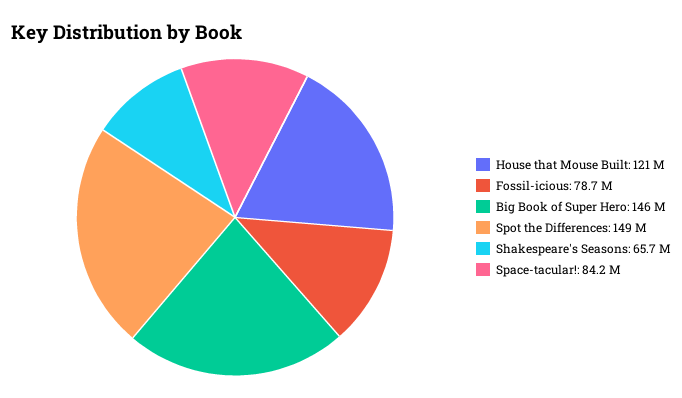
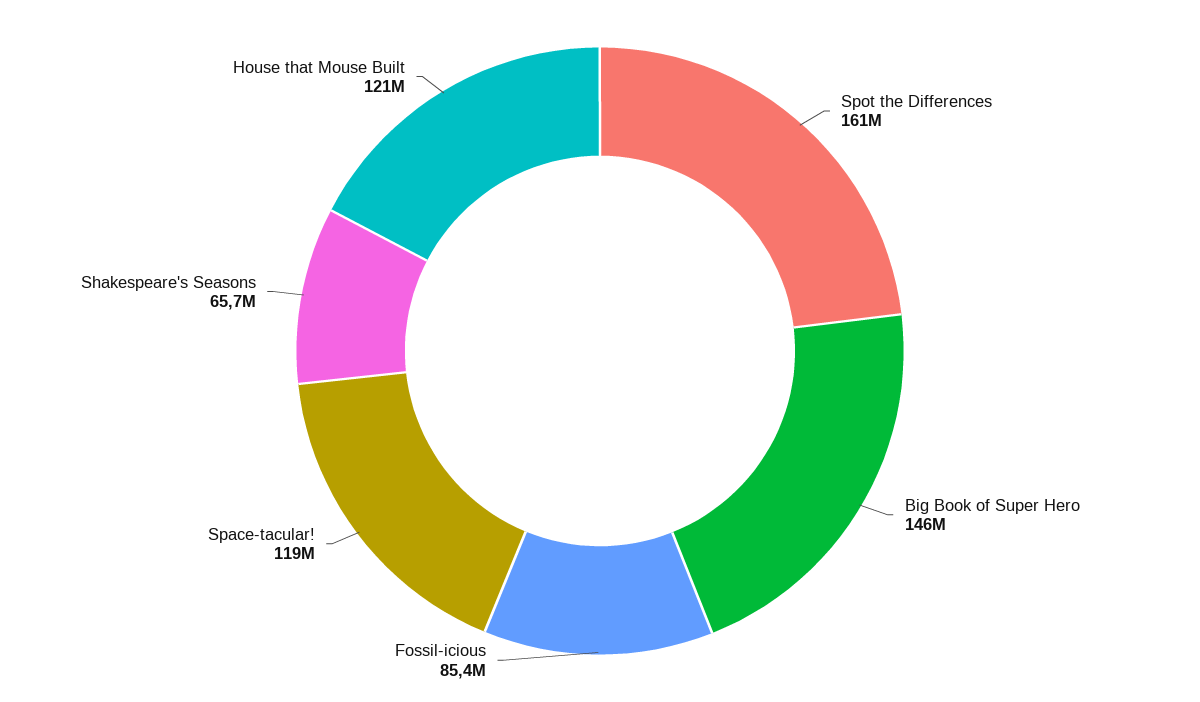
Fossil-icious: 78700000 -> 85400000
Spot the Differences: 149000000 -> 161000000
Space-tacular!: 84200000 -> 119000000

